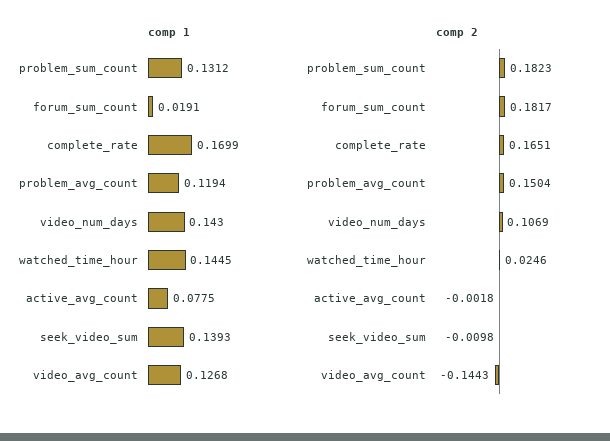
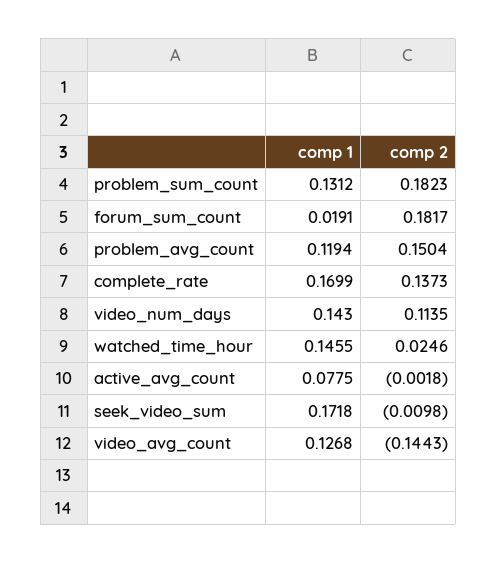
comp 1, watched_time_hour: 0.1445 -> 0.1455
comp 1, seek_video_sum: 0.1393 -> 0.1718
comp 2, complete_rate: 0.1651 -> 0.1373
comp 2, video_num_days: 0.1069 -> 0.1135

